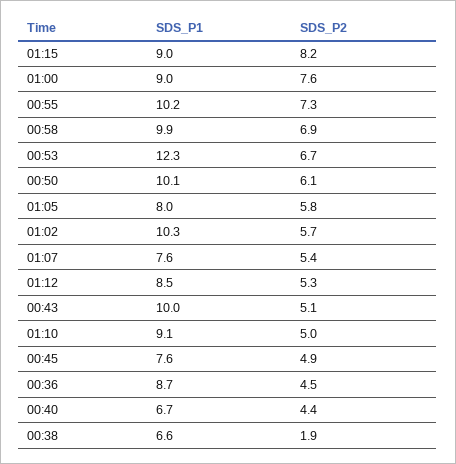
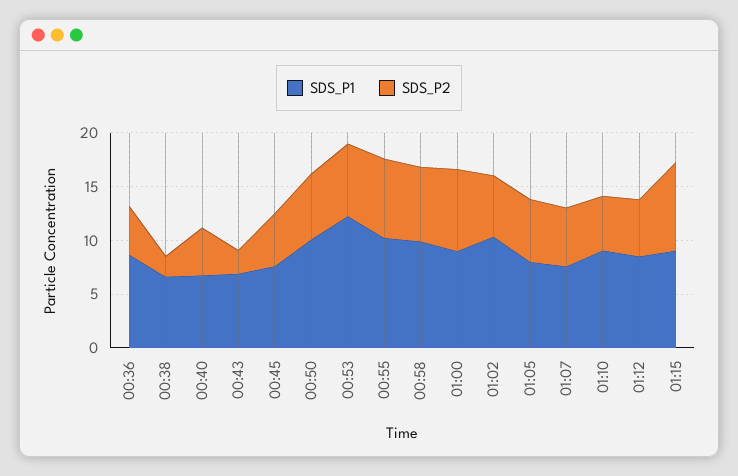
SDS_P1, 00:43: 10 -> 7
SDS_P2, 00:43: 5.1 -> 2

